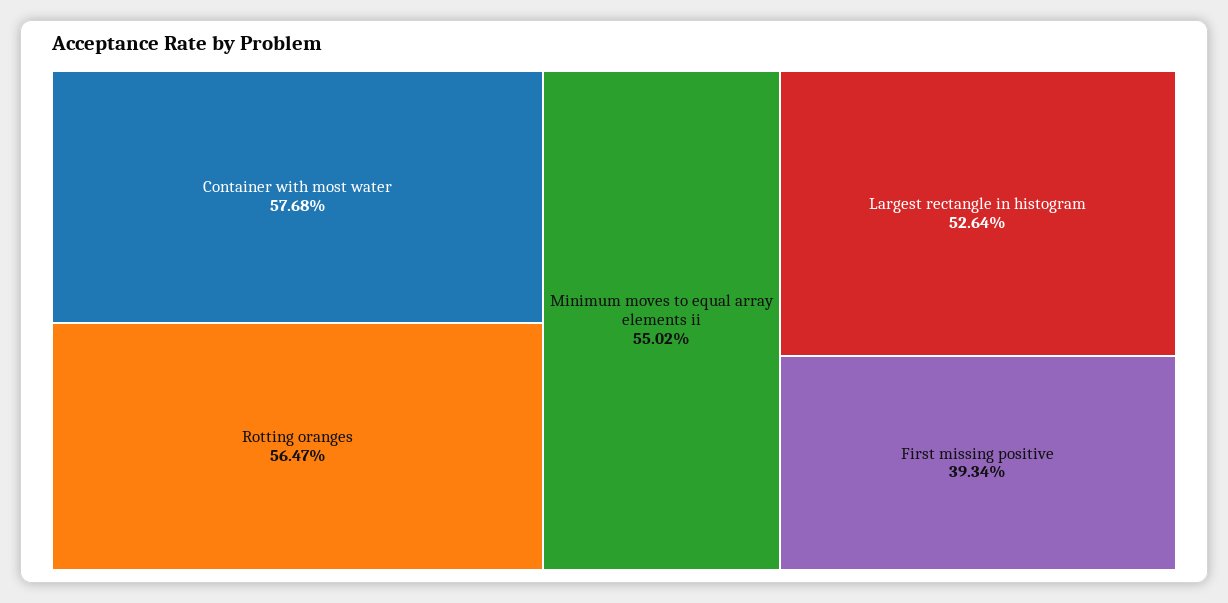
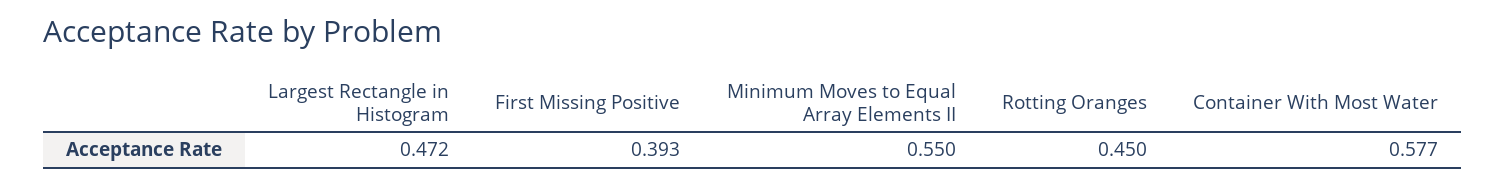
Rotting oranges: 0.5647 -> 0.45
Largest rectangle in histogram: 0.5264 -> 0.472

